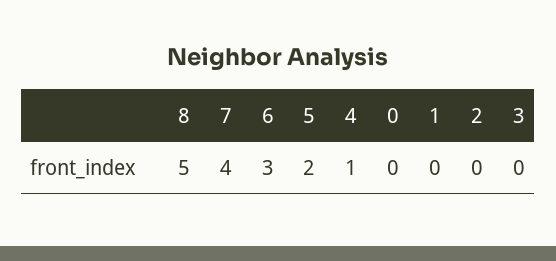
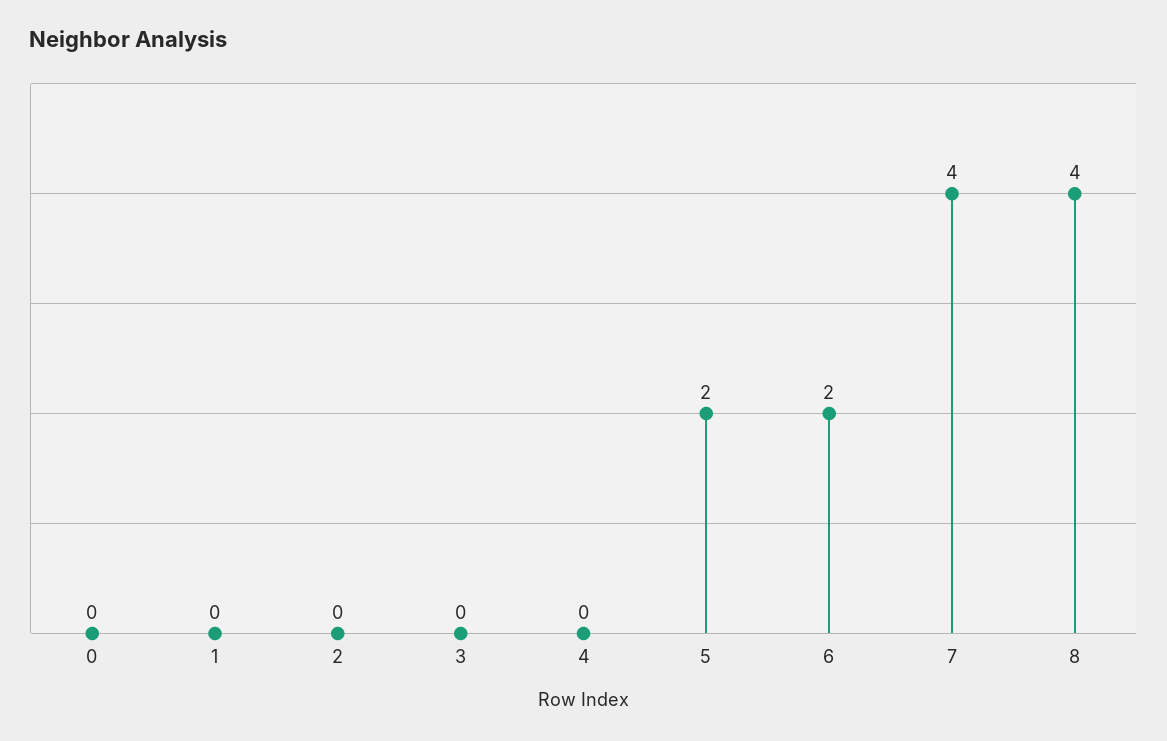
8: 5 -> 4
6: 3 -> 2
4: 1 -> 0

